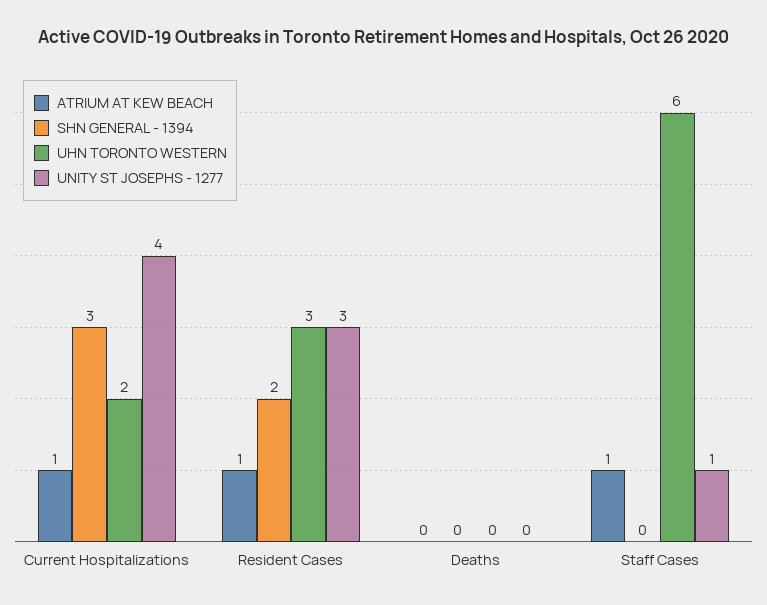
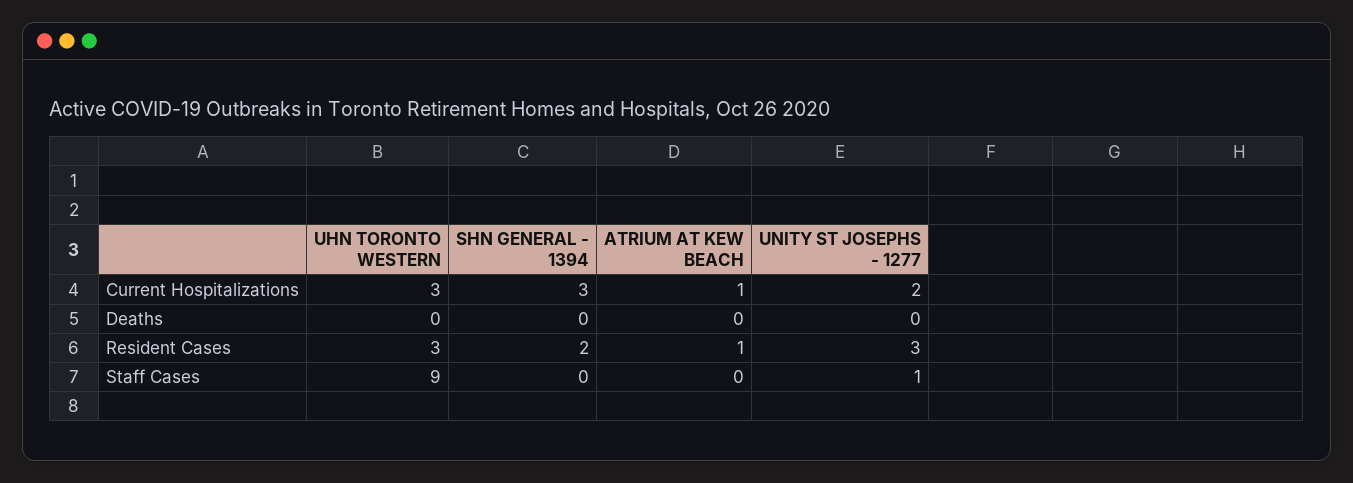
UHN TORONTO WESTERN, Current Hospitalizations: 2 -> 3
UNITY ST JOSEPHS - 1277, Current Hospitalizations: 4 -> 2
ATRIUM AT KEW BEACH, Staff Cases: 1 -> 0
UHN TORONTO WESTERN, Staff Cases: 6 -> 9

